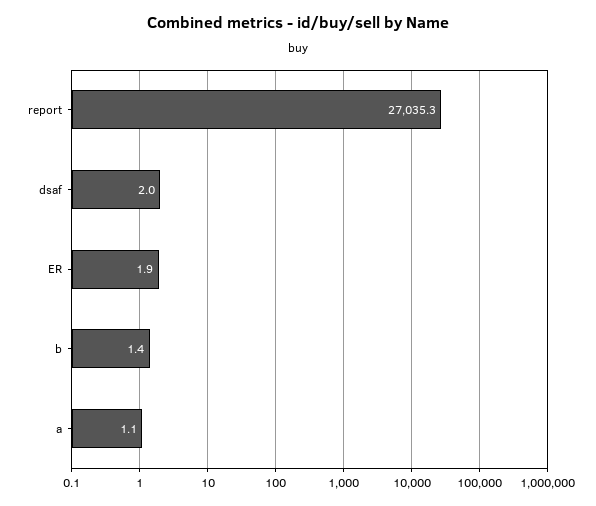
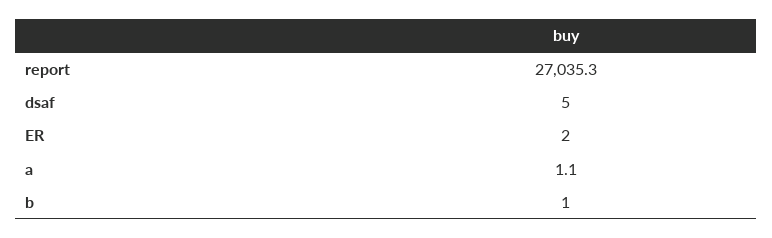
dsaf: 2 -> 5
ER: 1.9 -> 2
b: 1.4 -> 1

